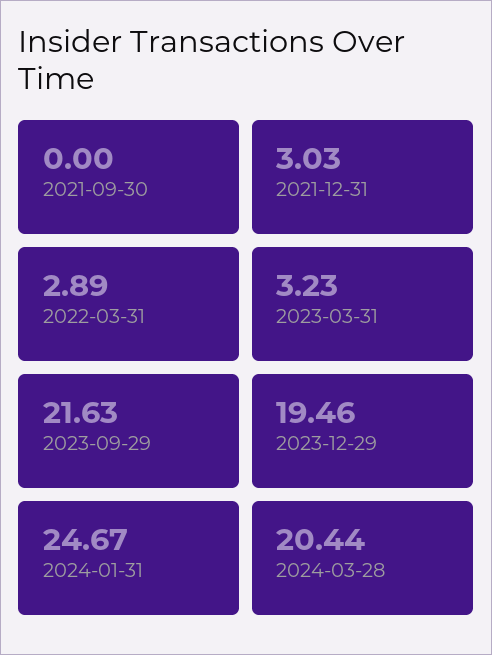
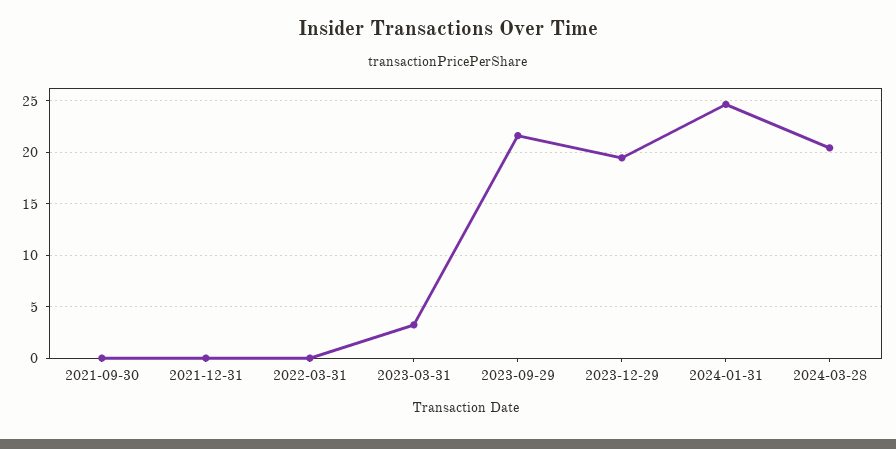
2021-12-31: 3.03 -> 0
2022-03-31: 2.89 -> 0

